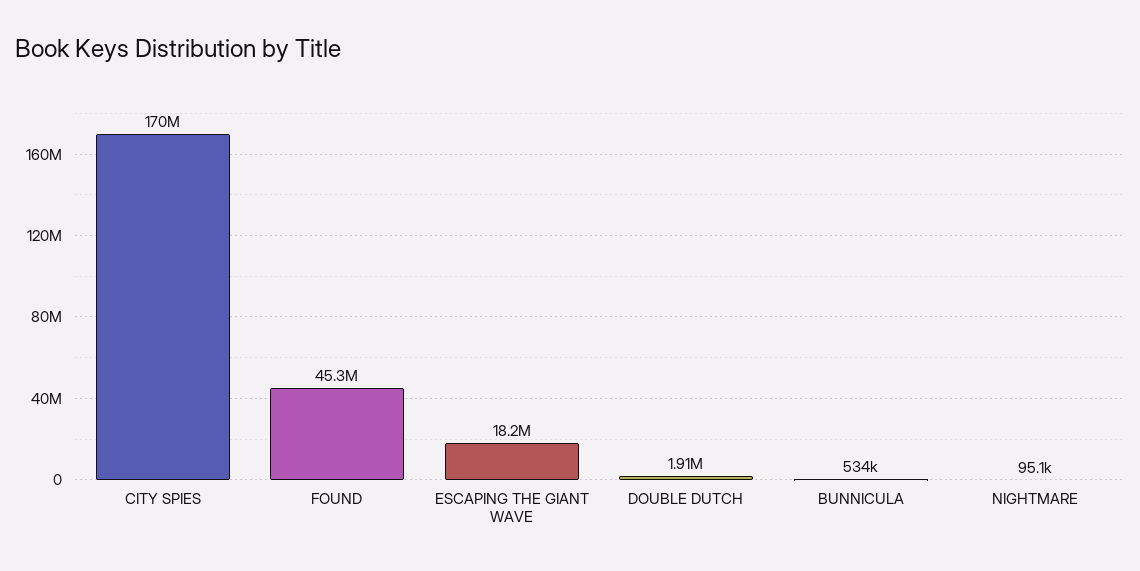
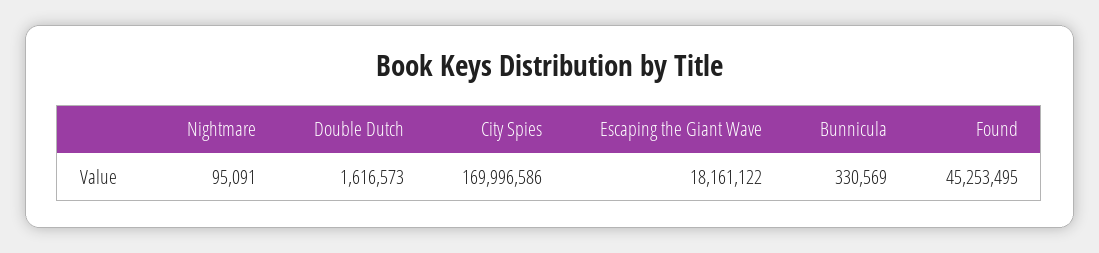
DOUBLE DUTCH: 1910000 -> 1616573
BUNNICULA: 534000 -> 330569

